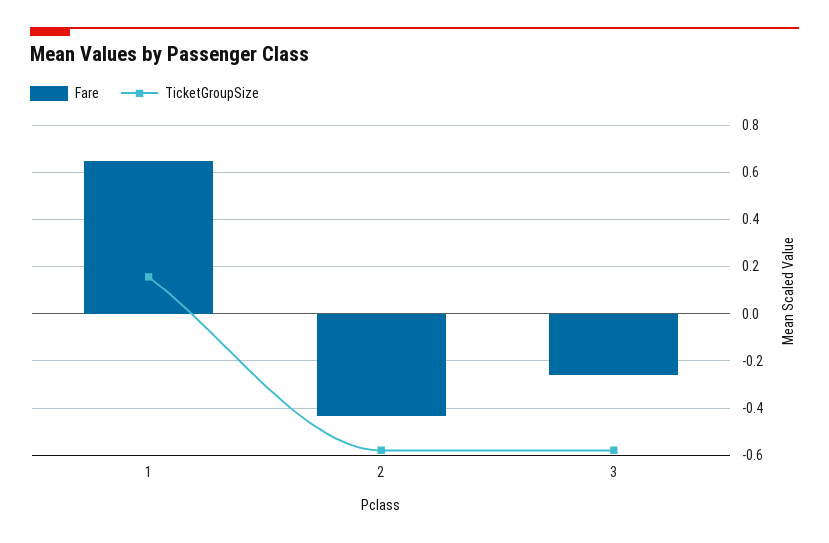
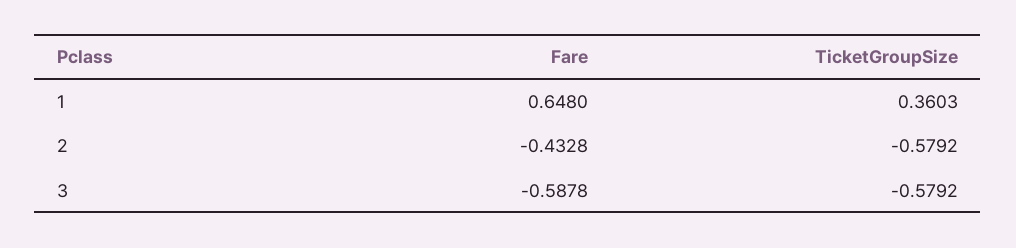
TicketGroupSize, 1: 0.15 -> 0.3603
Fare, 3: -0.25 -> -0.5878

